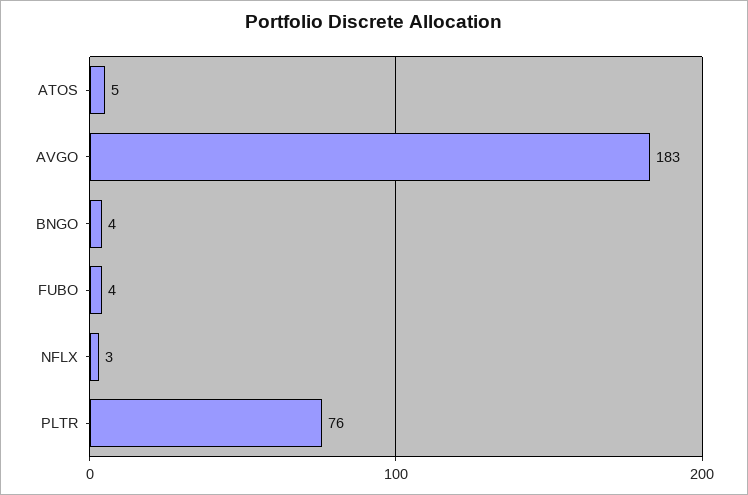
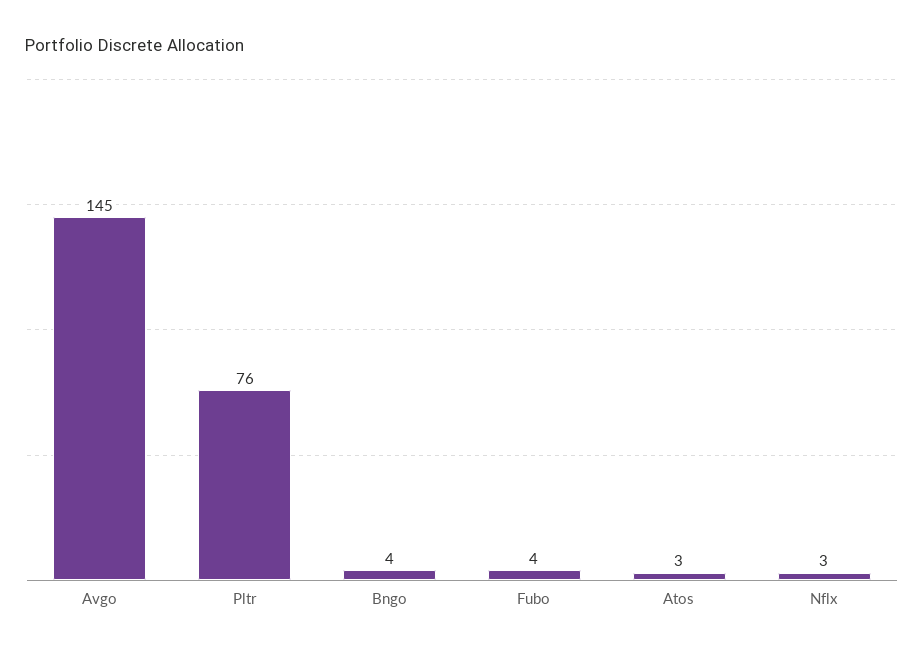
ATOS: 5 -> 3
AVGO: 183 -> 145

